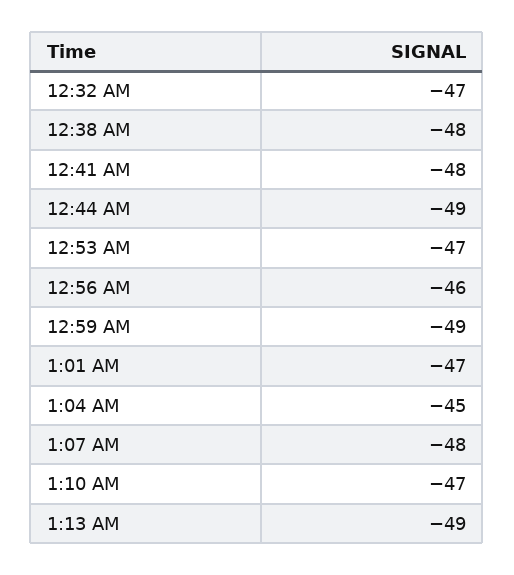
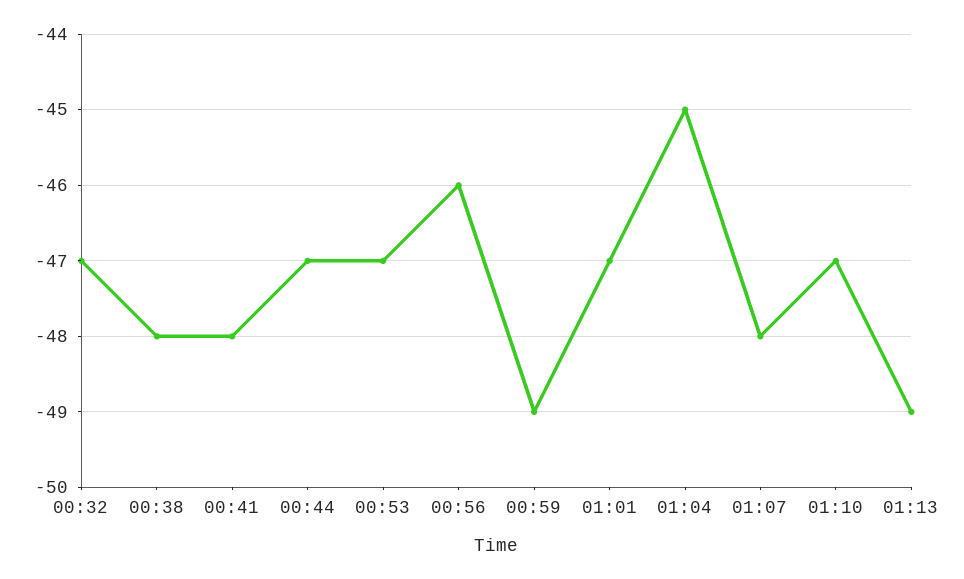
12:44 AM: -49 -> -47

